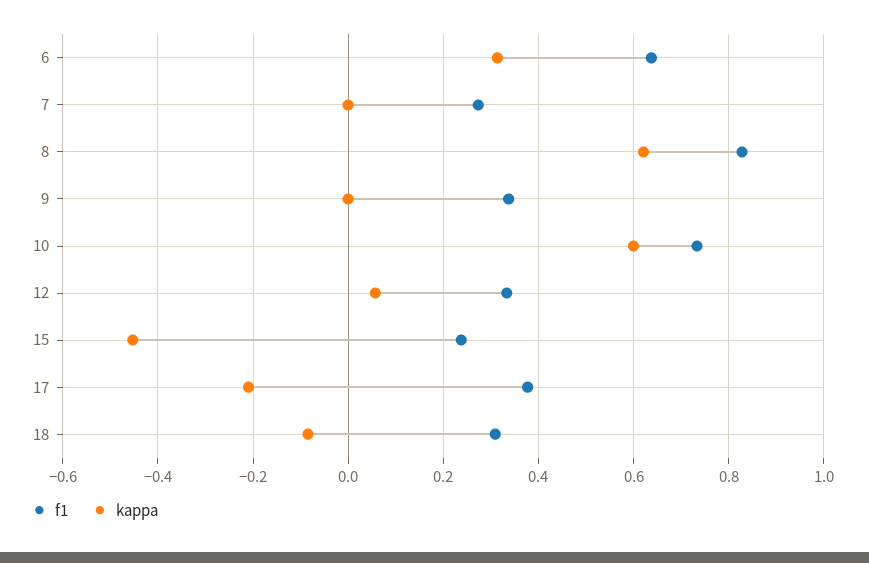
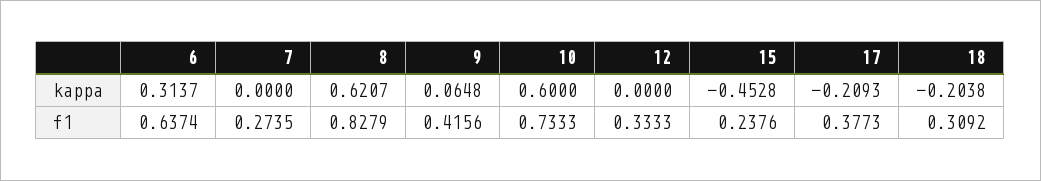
f1, 9: 0.34 -> 0.4156
kappa, 9: 0 -> 0.0648
kappa, 12: 0.06 -> 0
kappa, 18: -0.08 -> -0.2038

